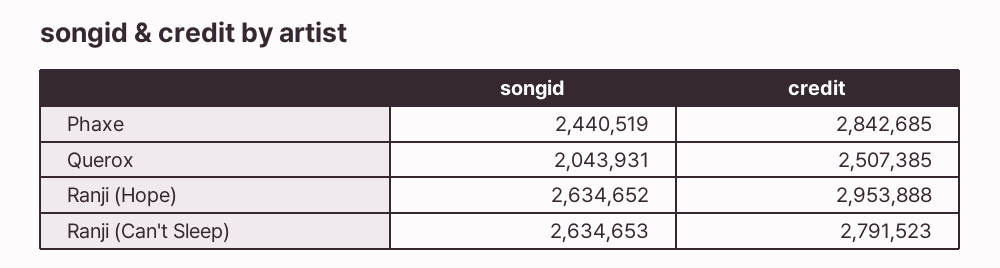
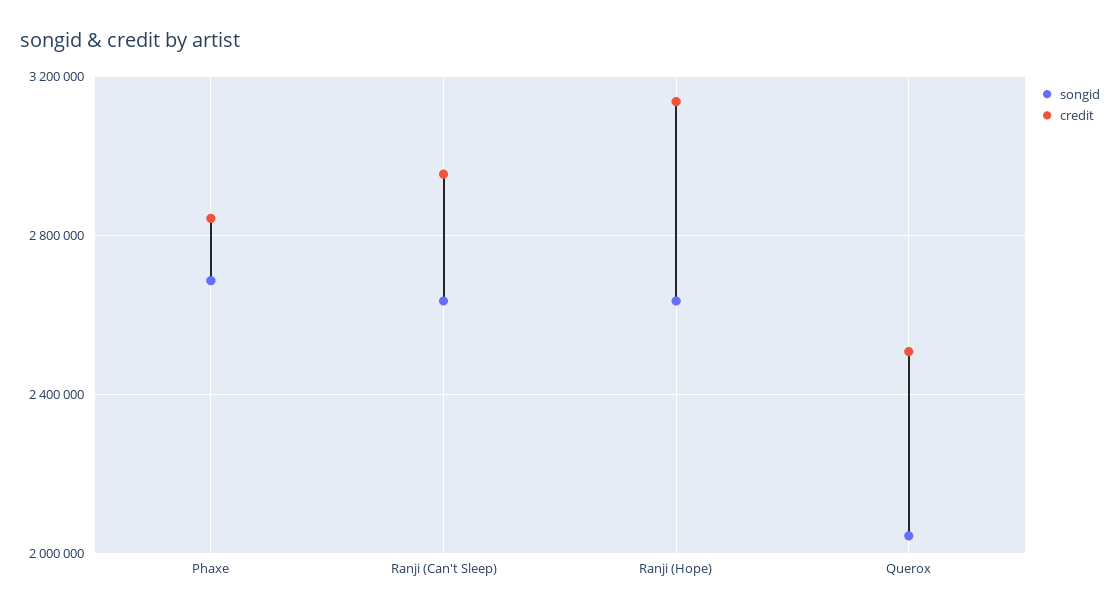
songid, Phaxe: 2440519 -> 2700000
credit, Ranji (Hope): 2953888 -> 3150000
credit, Ranji (Can't Sleep): 2791523 -> 2950000

